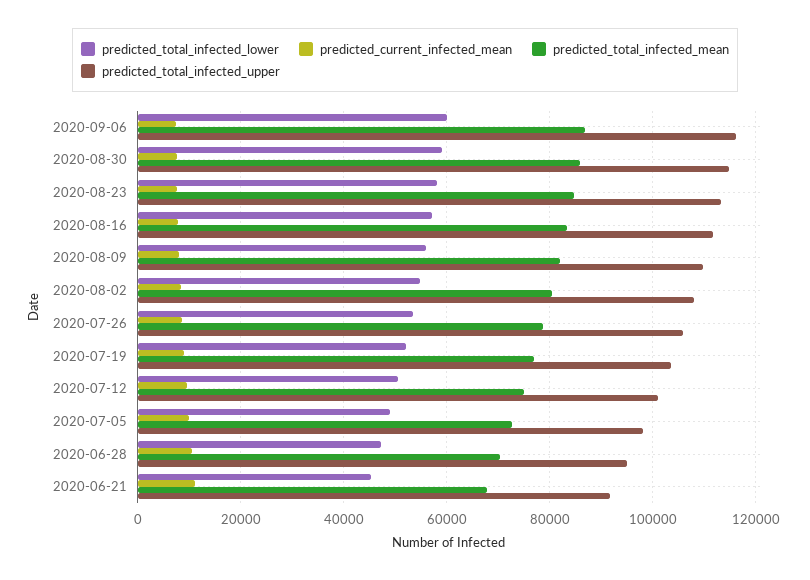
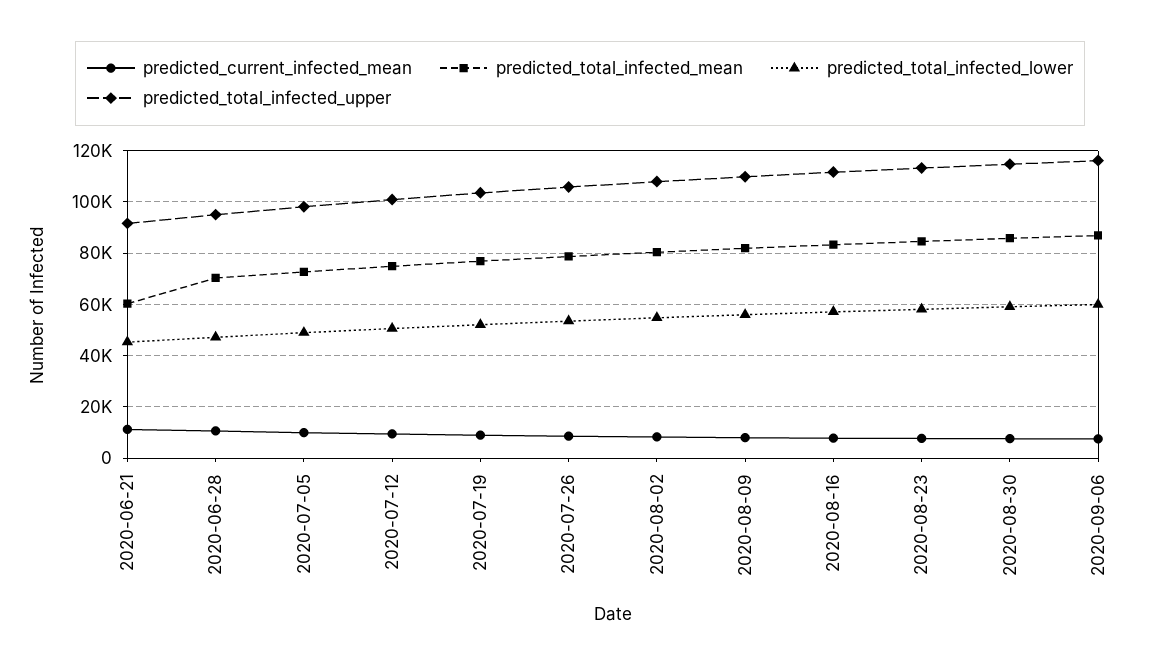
predicted_total_infected_mean, 2020-06-21: 68000 -> 60000

